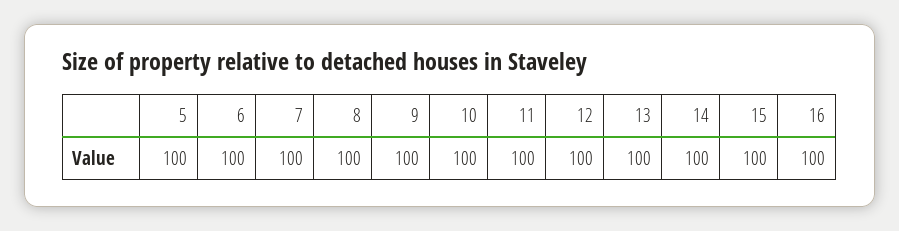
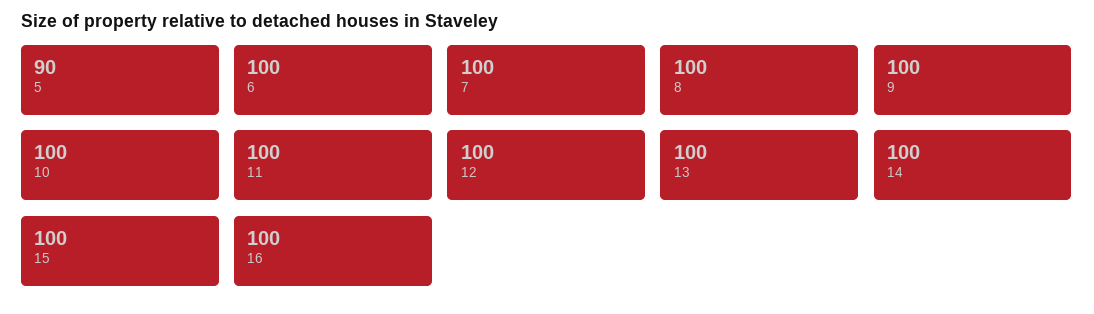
5: 100 -> 90

